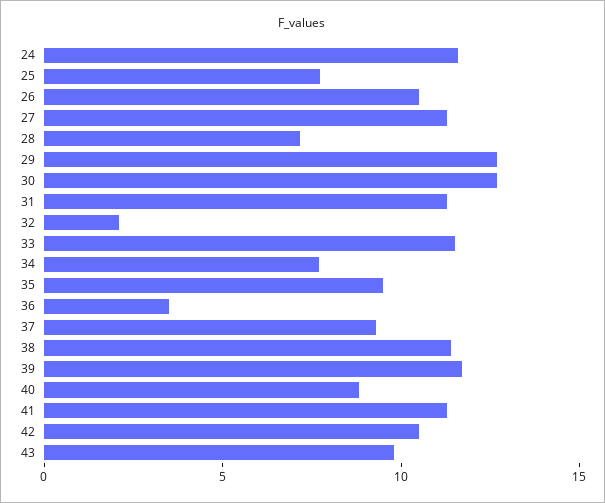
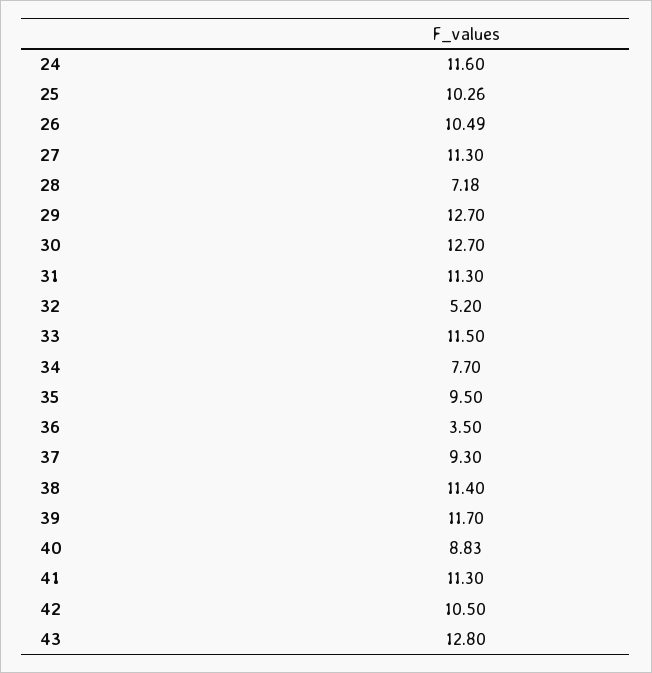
25: 8 -> 10.26
32: 2 -> 5.2
43: 10 -> 12.8

